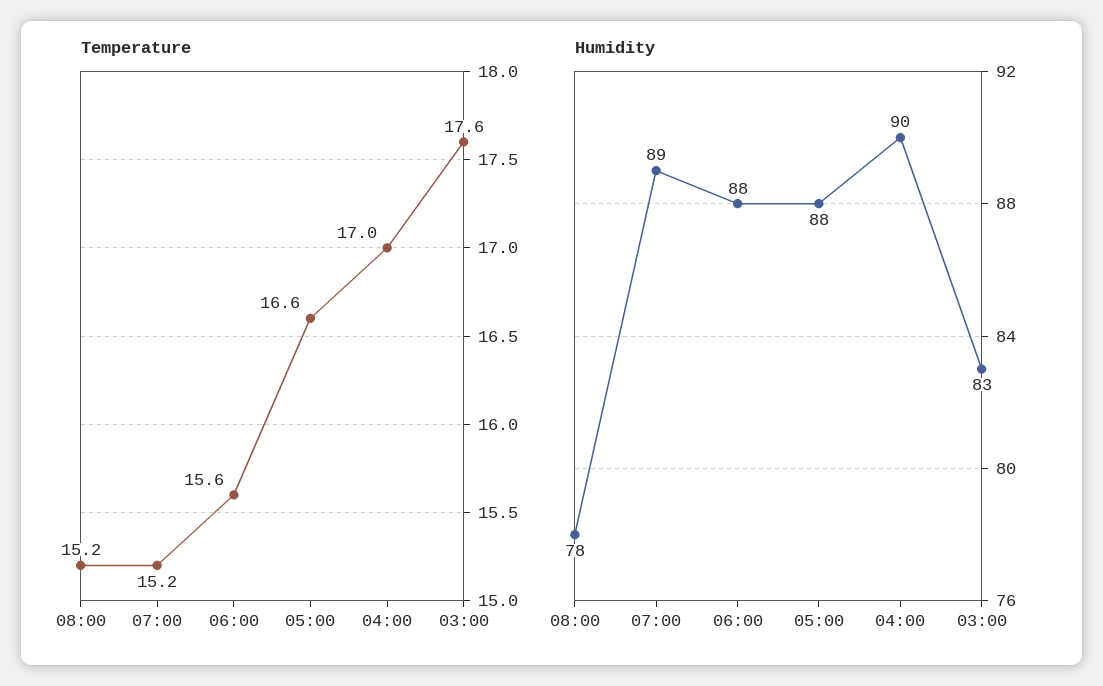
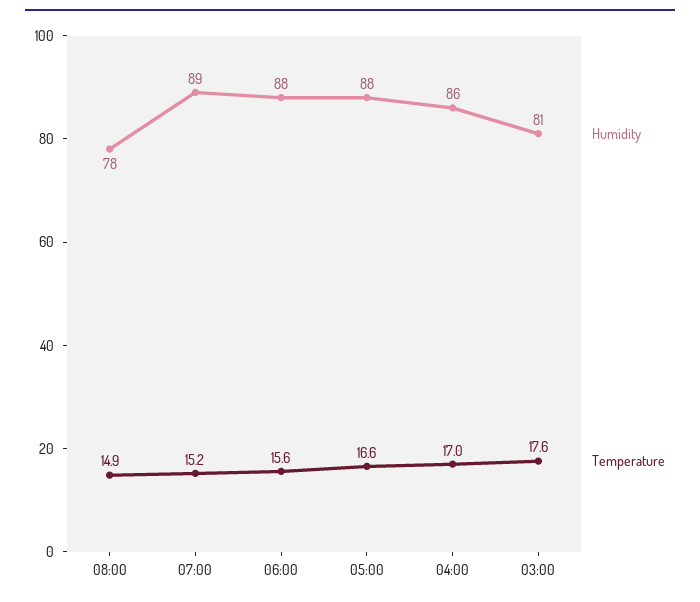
Temperature, 08:00: 15.2 -> 14.9
Humidity, 04:00: 90 -> 86
Humidity, 03:00: 83 -> 81

